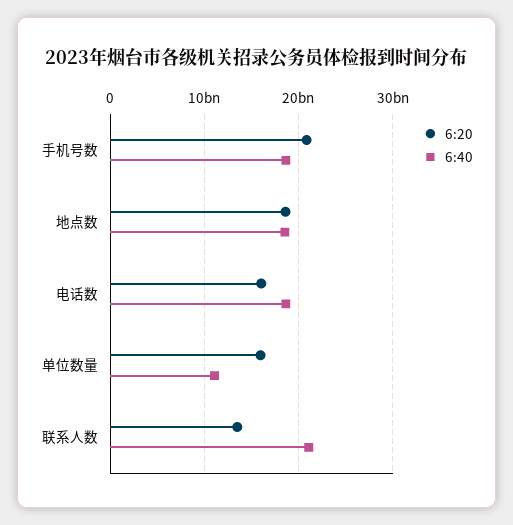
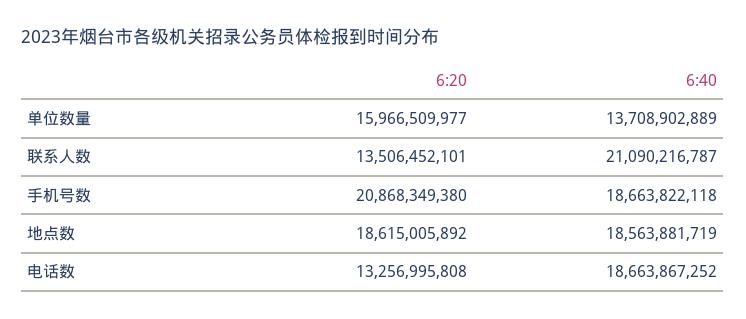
6:20, 电话数: 16000000000 -> 13256995808
6:40, 单位数量: 11000000000 -> 13708902889

